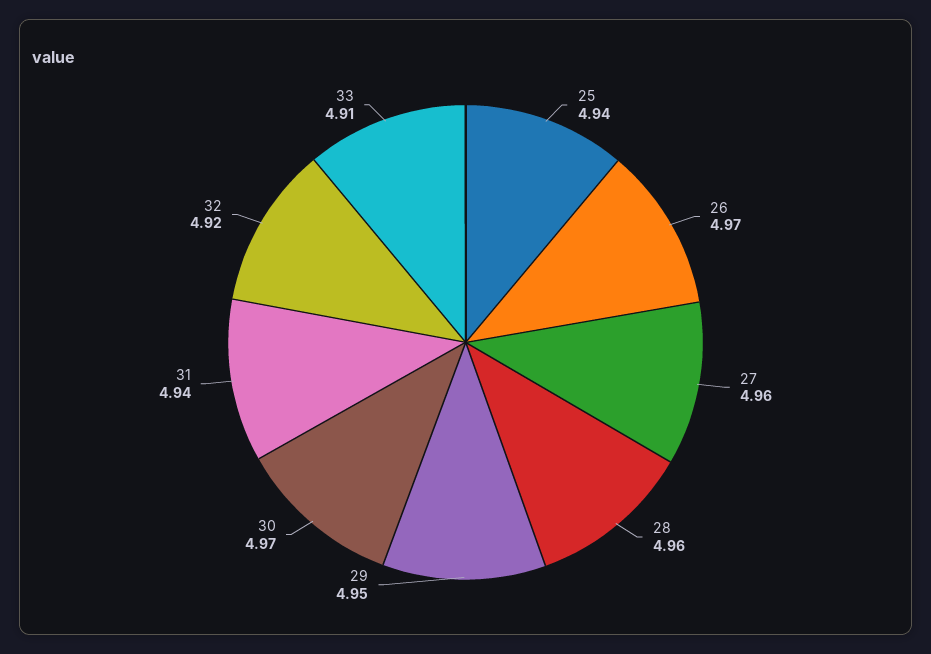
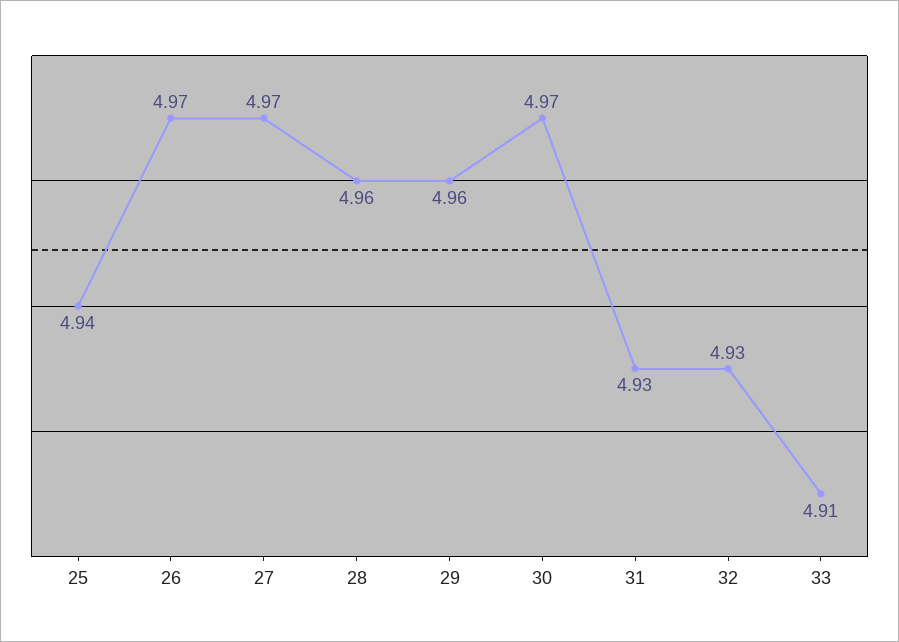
27: 4.96 -> 4.97
29: 4.95 -> 4.96
31: 4.94 -> 4.93
32: 4.92 -> 4.93

